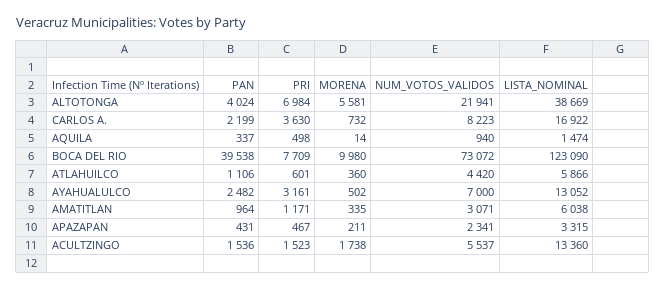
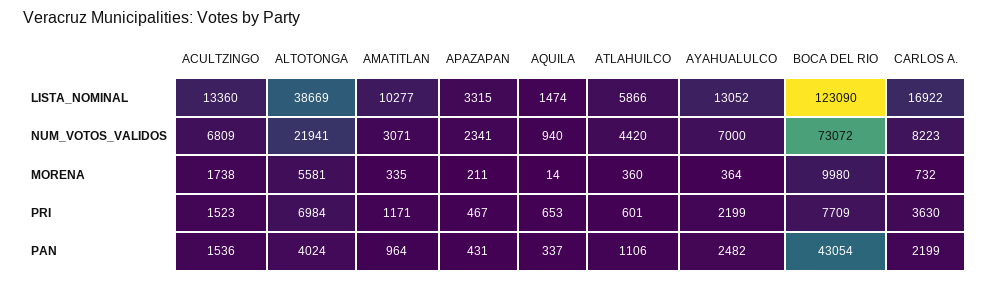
PRI, AQUILA: 498 -> 653
PAN, BOCA DEL RIO: 39538 -> 43054
PRI, AYAHUALULCO: 3161 -> 2199
MORENA, AYAHUALULCO: 502 -> 364
LISTA_NOMINAL, AMATITLAN: 6038 -> 10277
NUM_VOTOS_VALIDOS, ACULTZINGO: 5537 -> 6809

